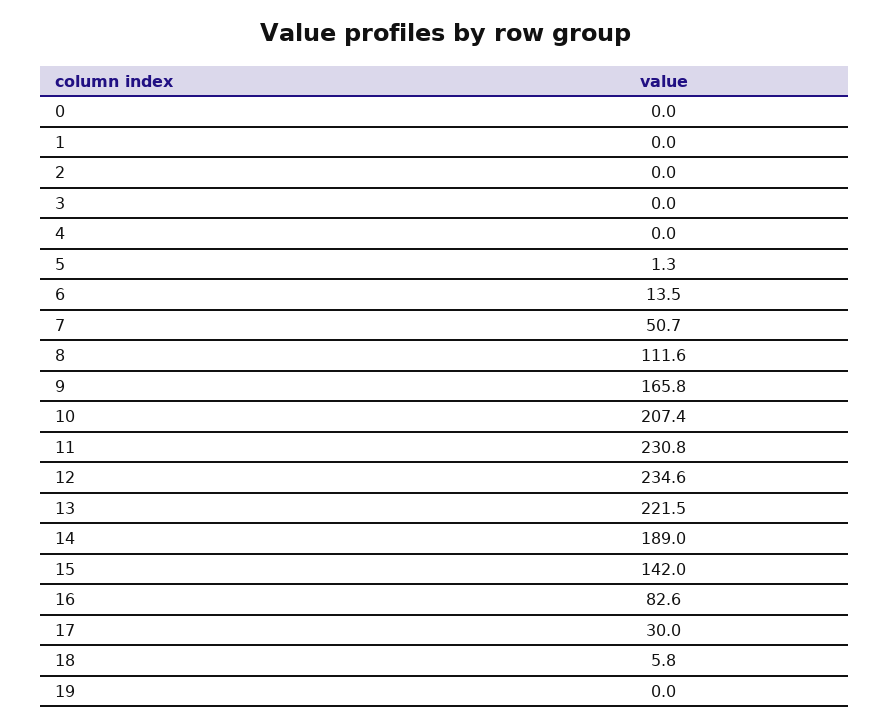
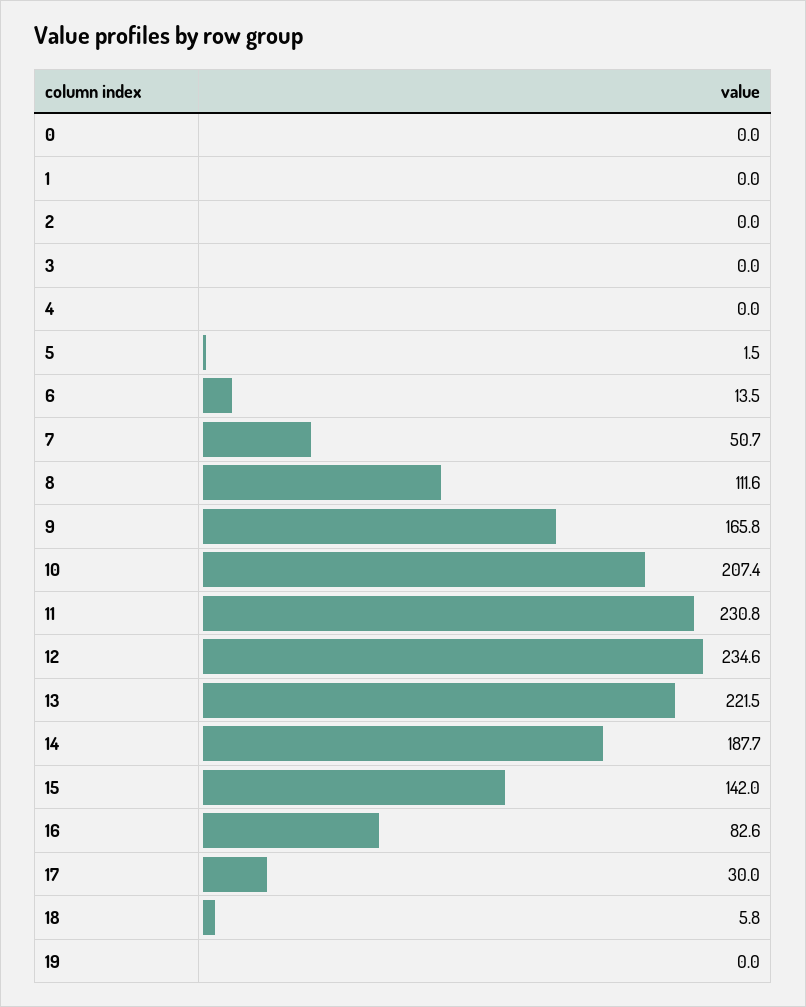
5: 1.3 -> 1.5
14: 189 -> 187.7

